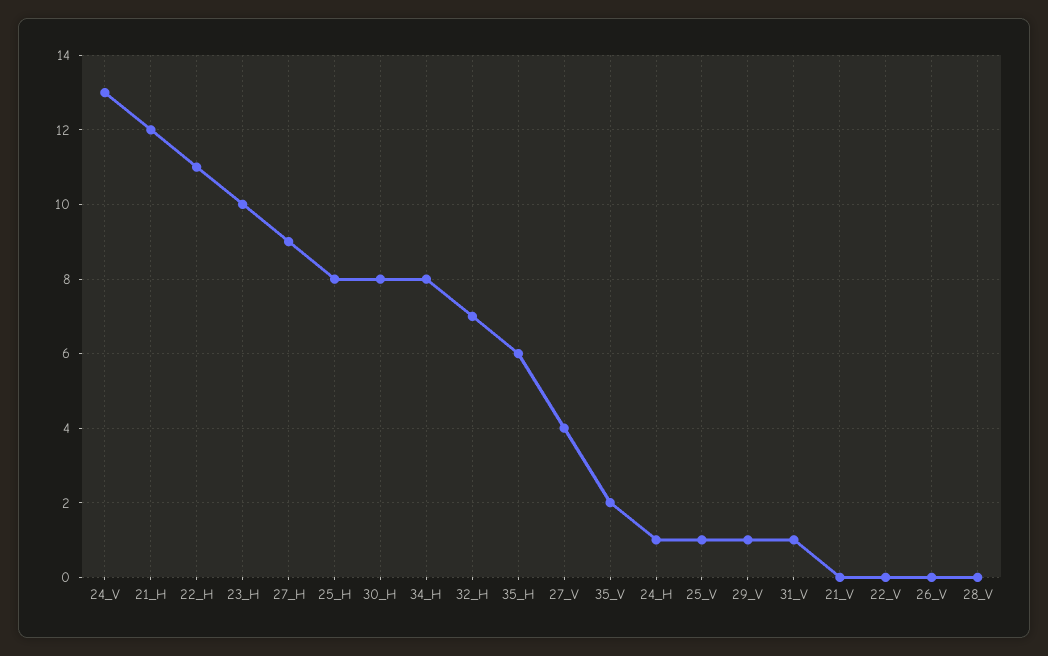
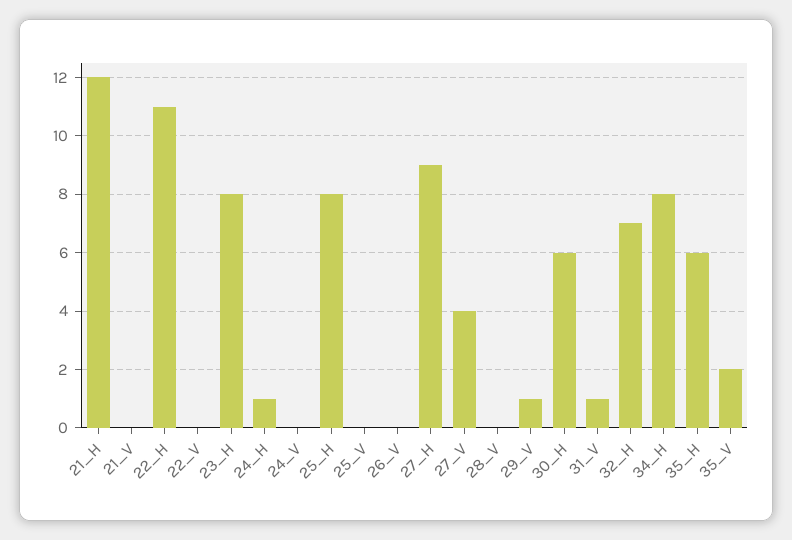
24_V: 13 -> 0
23_H: 10 -> 8
30_H: 8 -> 6
25_V: 1 -> 0

